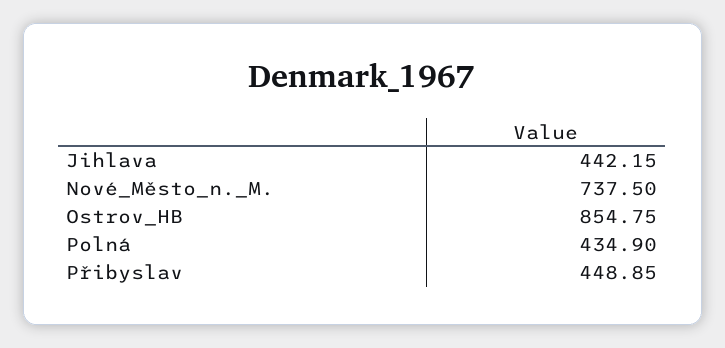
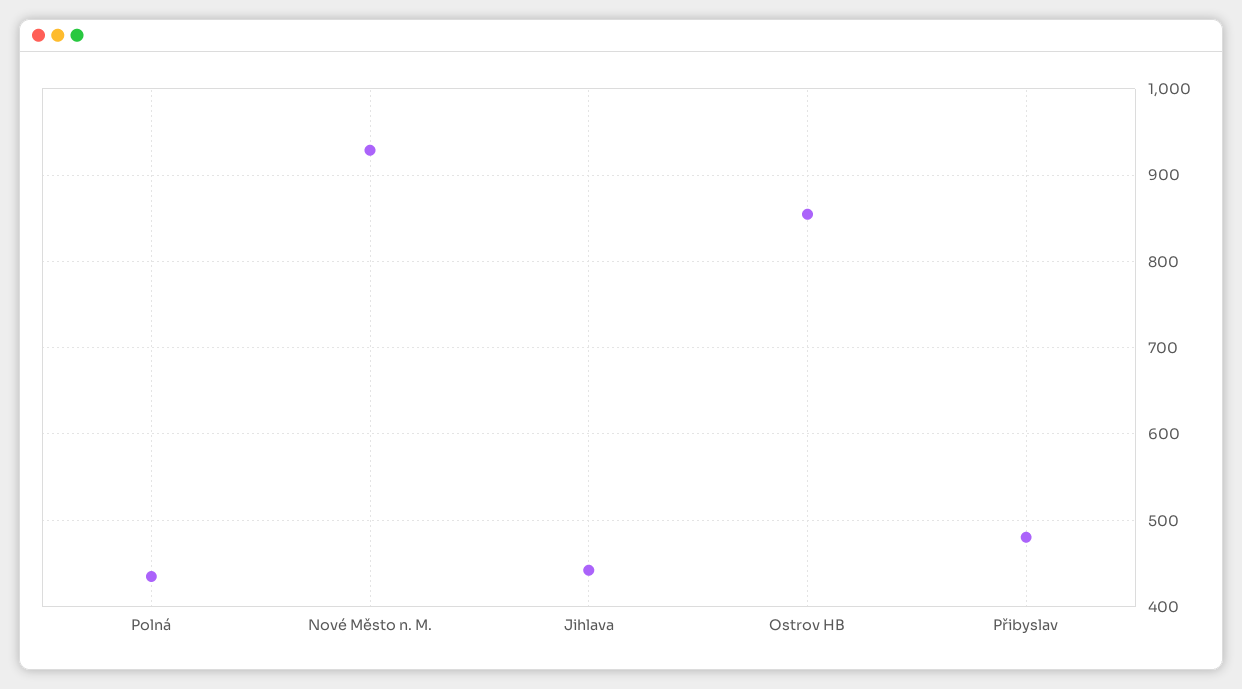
Nové_Město_n._M.: 737.5 -> 930
Přibyslav: 448.85 -> 480

